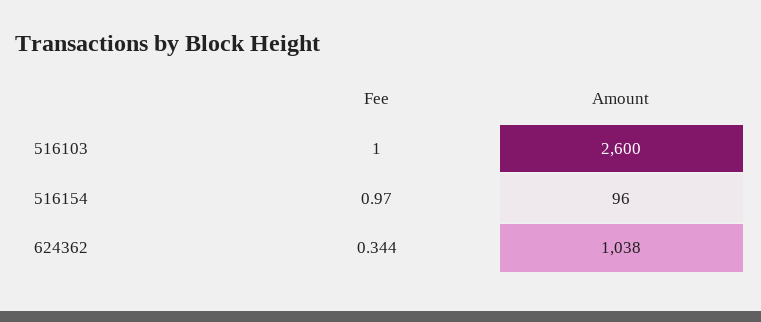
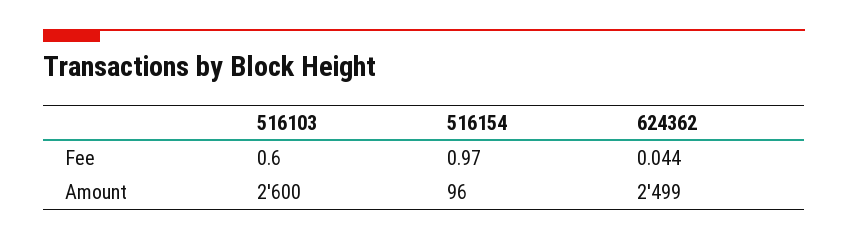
Fee, 516103: 1 -> 0.6
Fee, 624362: 0.344 -> 0.044
Amount, 624362: 1038 -> 2499

